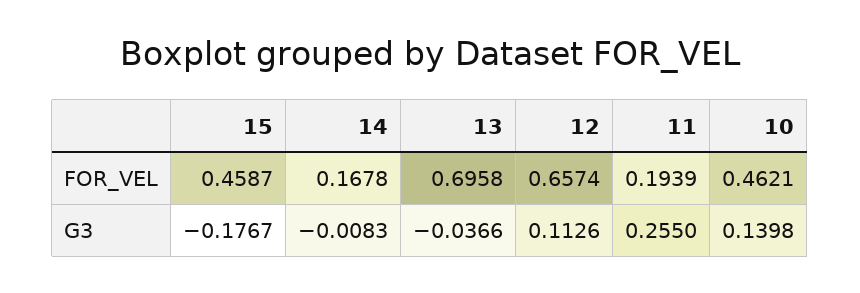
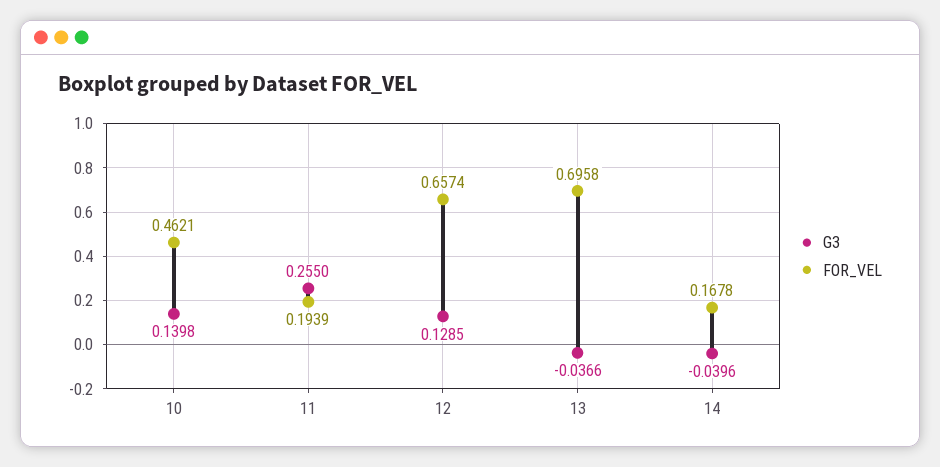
FOR_VEL, 15: 0.4587 -> none
G3, 15: -0.1767 -> none
G3, 14: -0.0083 -> -0.0396
G3, 12: 0.1126 -> 0.1285

